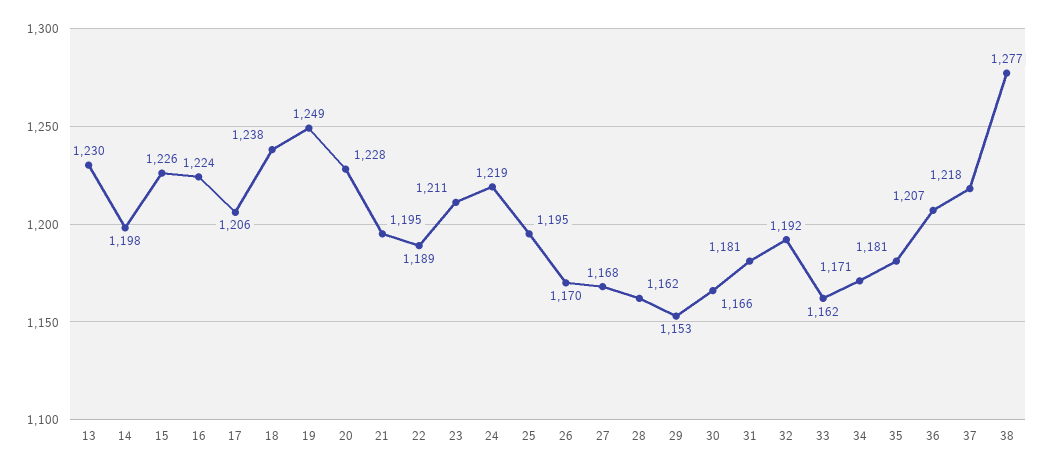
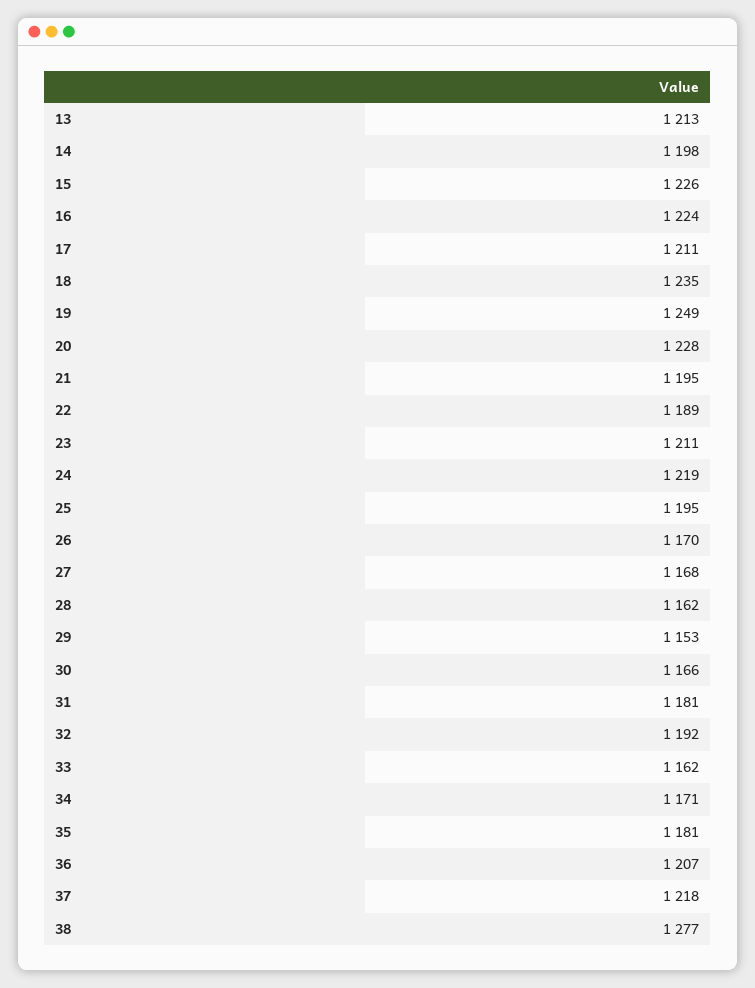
13: 1230 -> 1213
17: 1206 -> 1211
18: 1238 -> 1235

